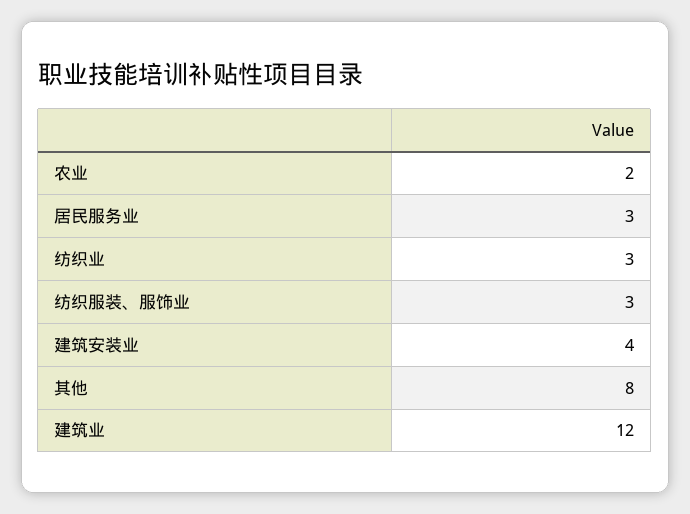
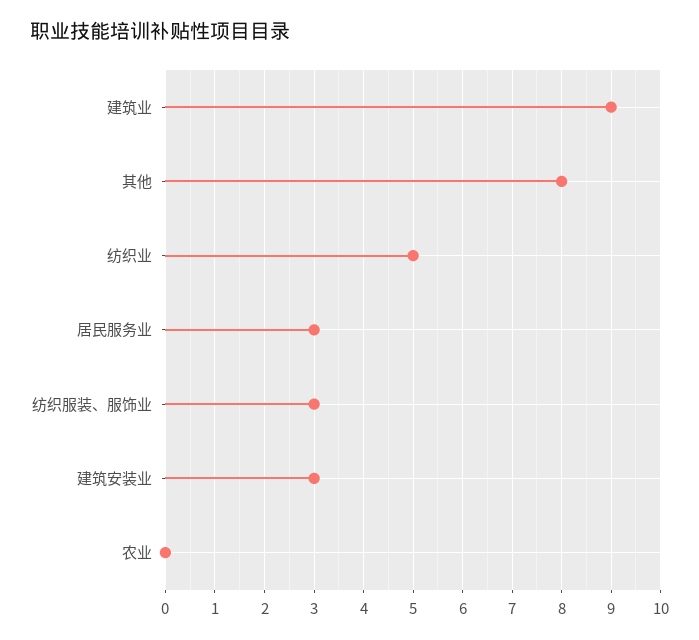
农业: 2 -> 0
纺织业: 3 -> 5
建筑安装业: 4 -> 3
建筑业: 12 -> 9

